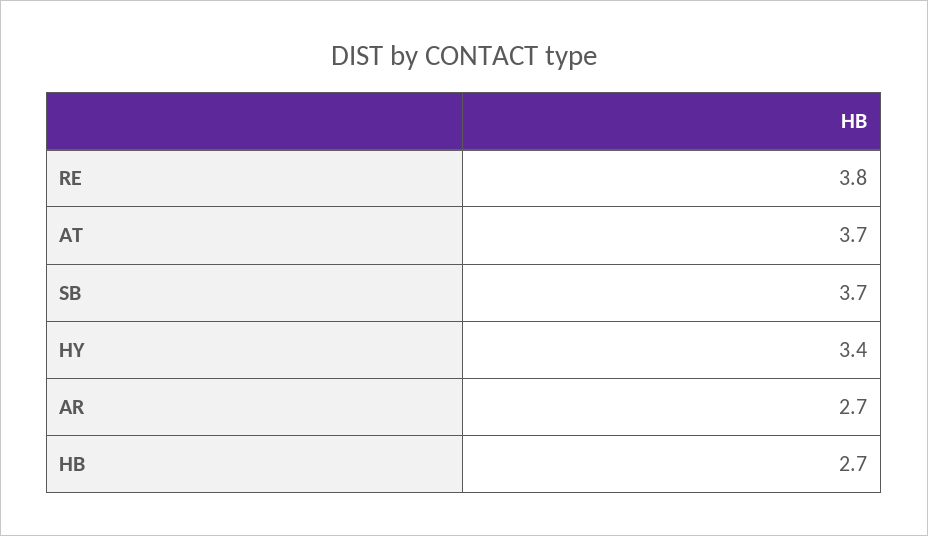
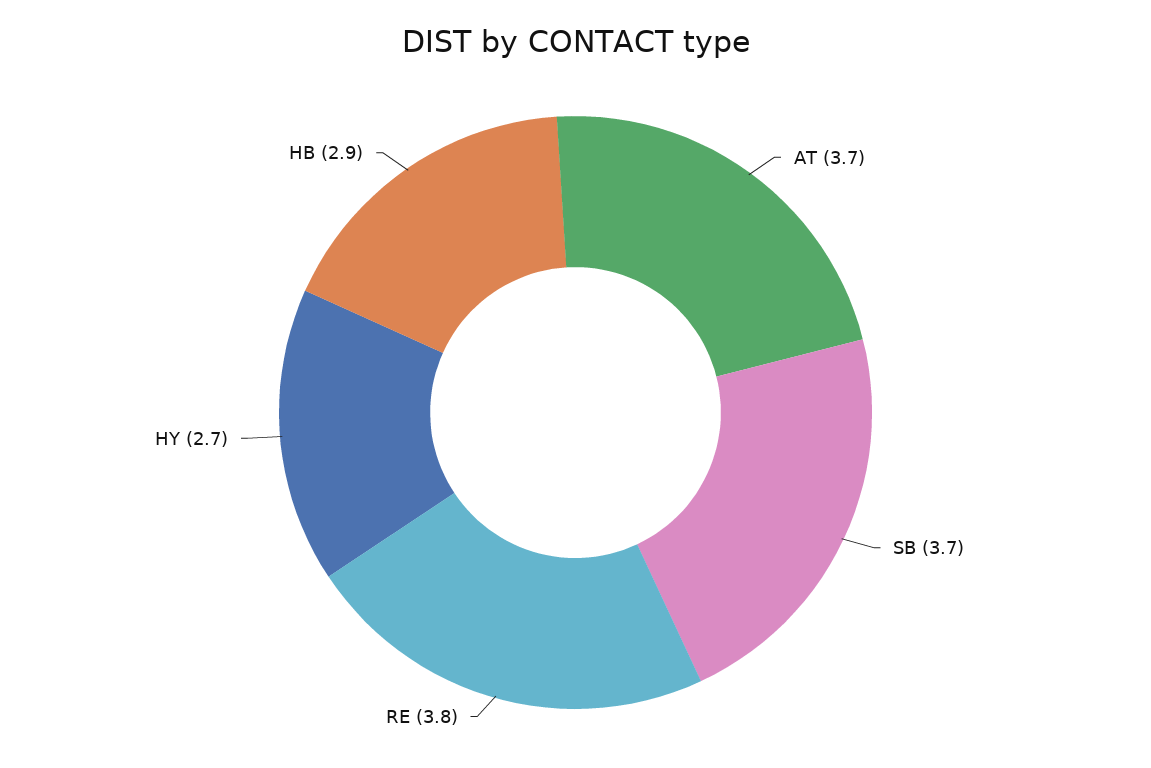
HY: 3.4 -> 2.7
AR: 2.7 -> none
HB: 2.7 -> 2.9

